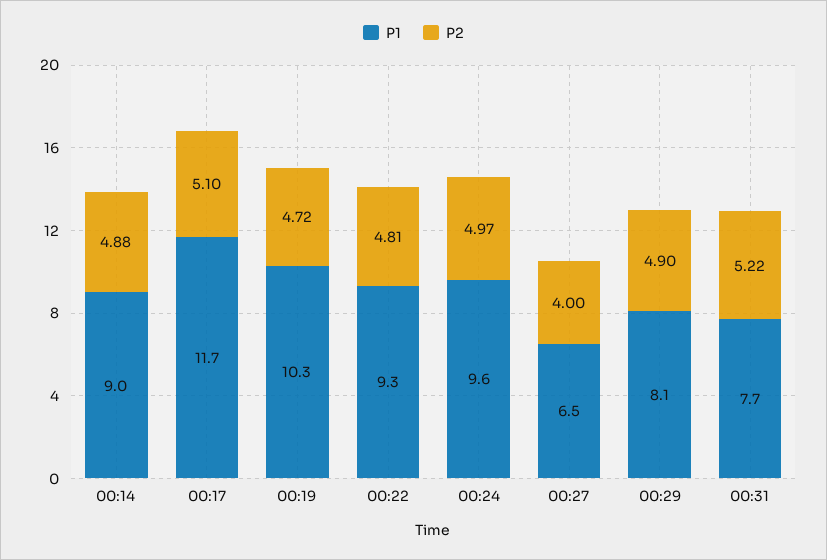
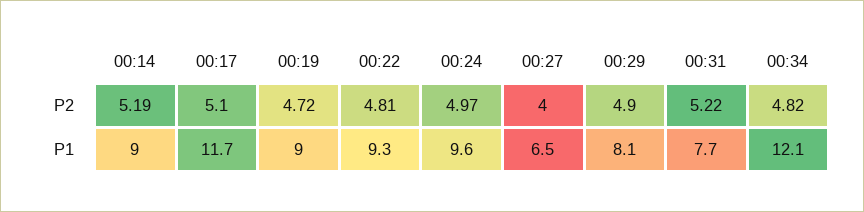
P2, 00:14: 4.88 -> 5.19
P1, 00:19: 10.3 -> 9
P2, 00:34: none -> 4.82
P1, 00:34: none -> 12.1

